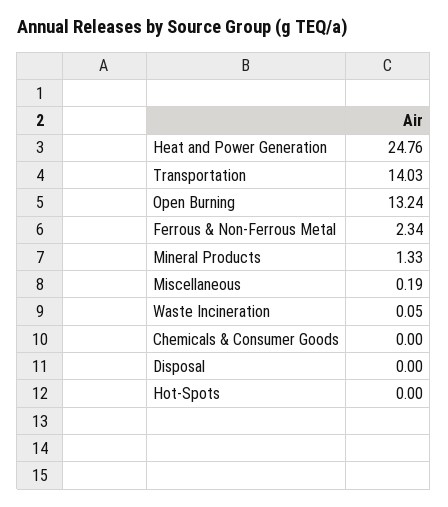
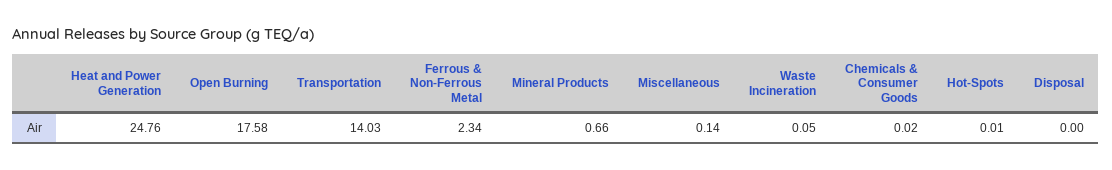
Open Burning: 13.24 -> 17.58
Mineral Products: 1.33 -> 0.66
Miscellaneous: 0.19 -> 0.14
Chemicals & Consumer Goods: 0 -> 0.02
Hot-Spots: 0 -> 0.01

